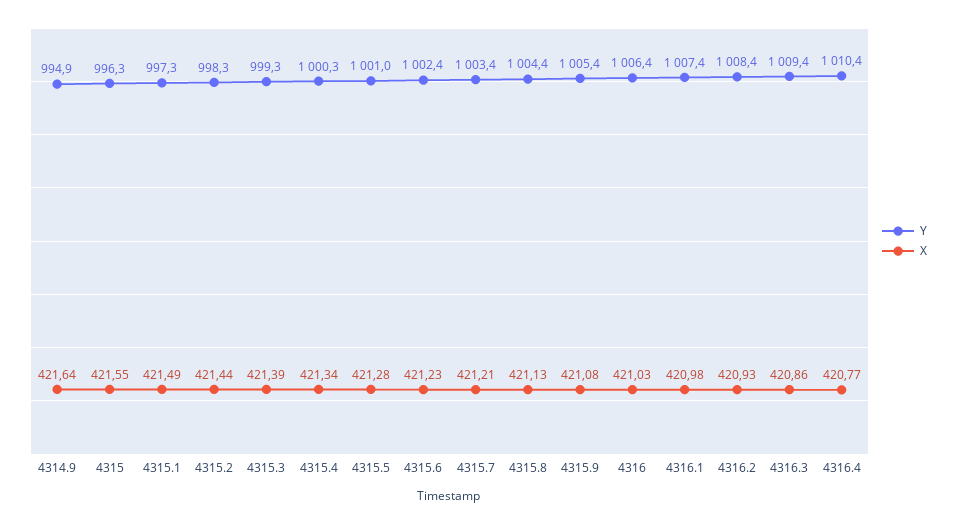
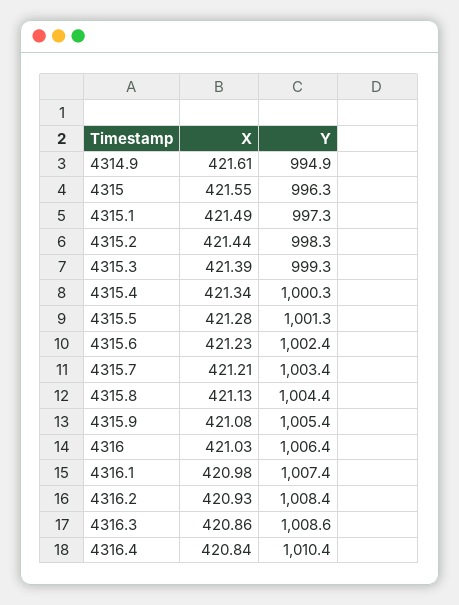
X, 4314.9: 421.64 -> 421.61
Y, 4315.5: 1001 -> 1001.3
Y, 4316.3: 1009.4 -> 1008.6
X, 4316.4: 420.77 -> 420.84

